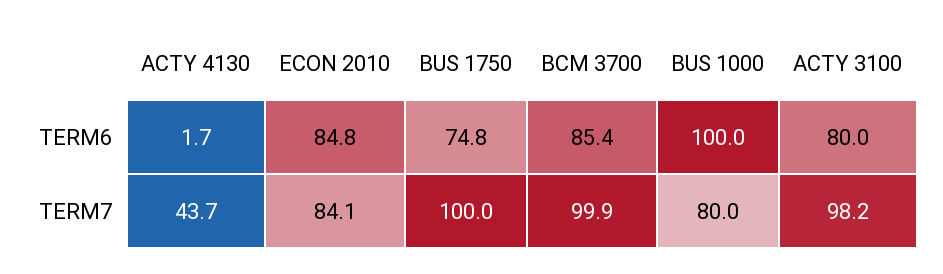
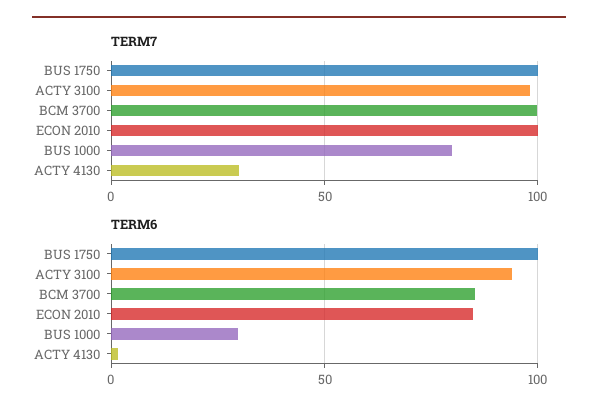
TERM6, BUS 1750: 74.8 -> 100
TERM6, BUS 1000: 100 -> 30
TERM6, ACTY 3100: 80 -> 95
TERM7, ACTY 4130: 43.7 -> 30
TERM7, ECON 2010: 84.1 -> 100

